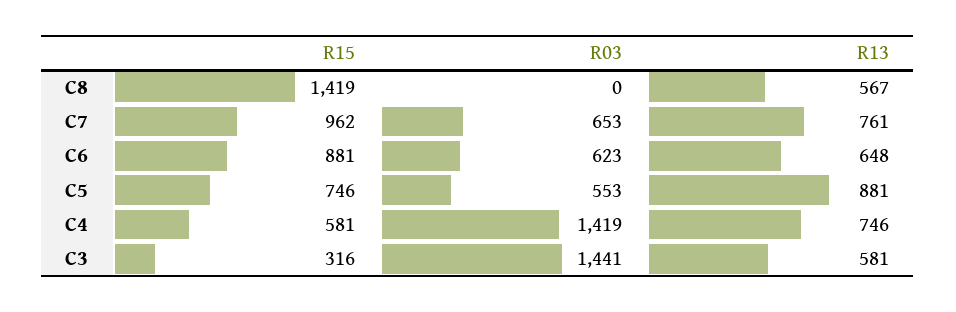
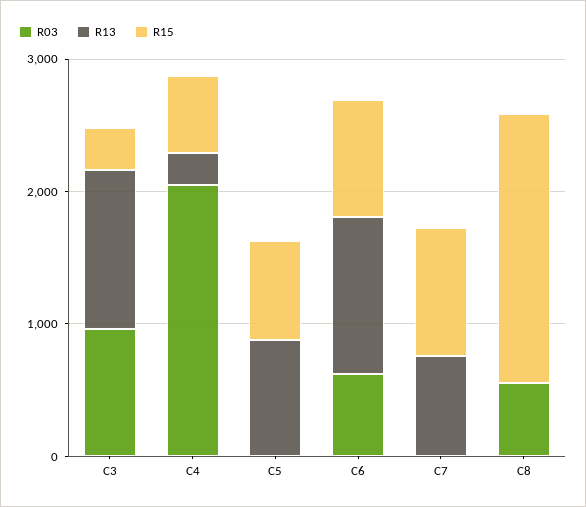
R15, C8: 1419 -> 2000
R03, C8: 0 -> 600
R13, C8: 567 -> 0
R03, C7: 653 -> 0
R13, C6: 648 -> 1200
R03, C5: 553 -> 0
R03, C4: 1419 -> 2000
R13, C4: 746 -> 200
R03, C3: 1441 -> 1000
R13, C3: 581 -> 1200

